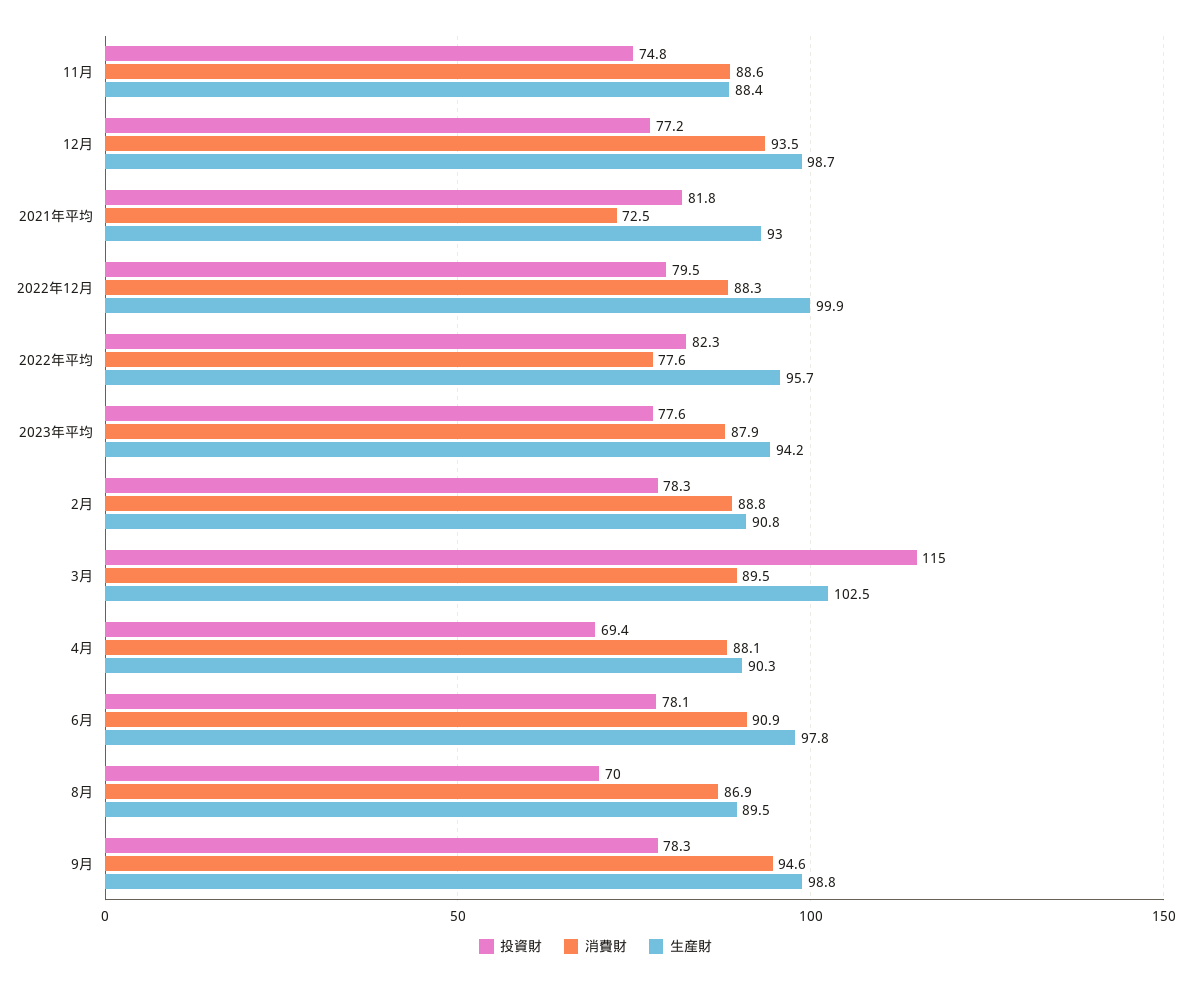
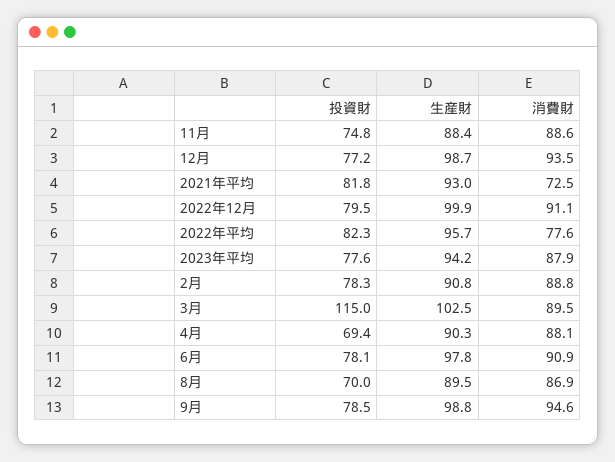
消費財, 2022年12月: 88.3 -> 91.1
投資財, 9月: 78.3 -> 78.5

